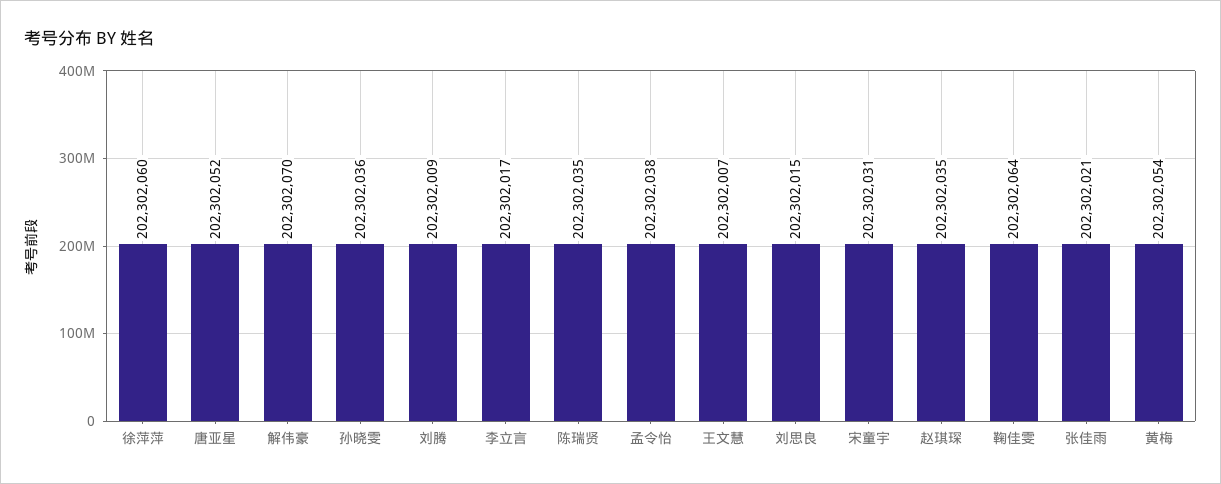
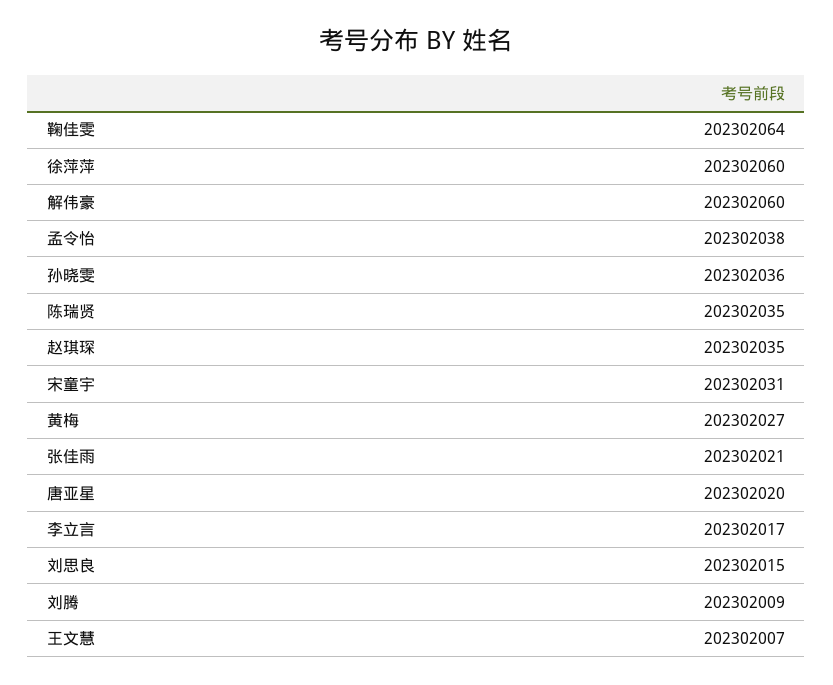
唐亚星: 202302052 -> 202302020
解伟豪: 202302070 -> 202302060
黄梅: 202302054 -> 202302027

